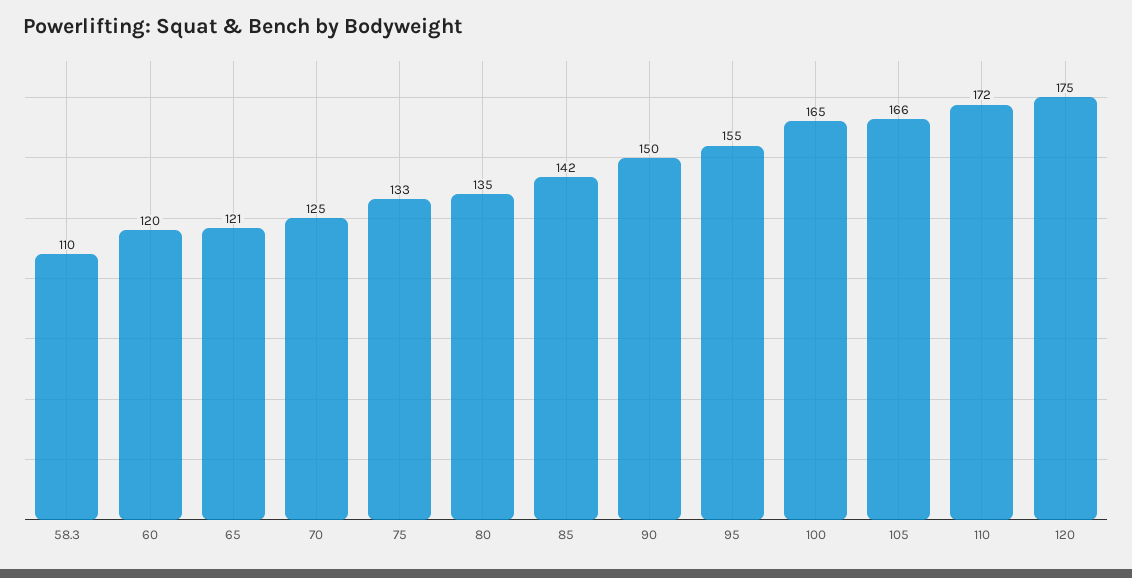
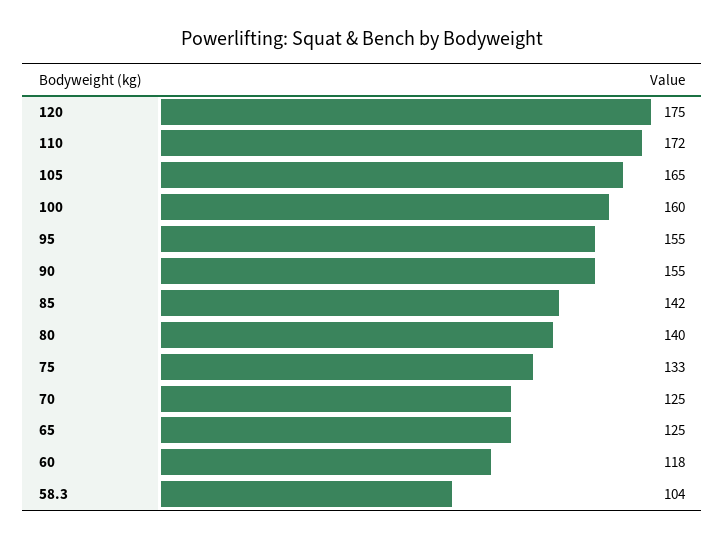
58.3: 110 -> 104
60: 120 -> 118
65: 121 -> 125
80: 135 -> 140
90: 150 -> 155
100: 165 -> 160
105: 166 -> 165

